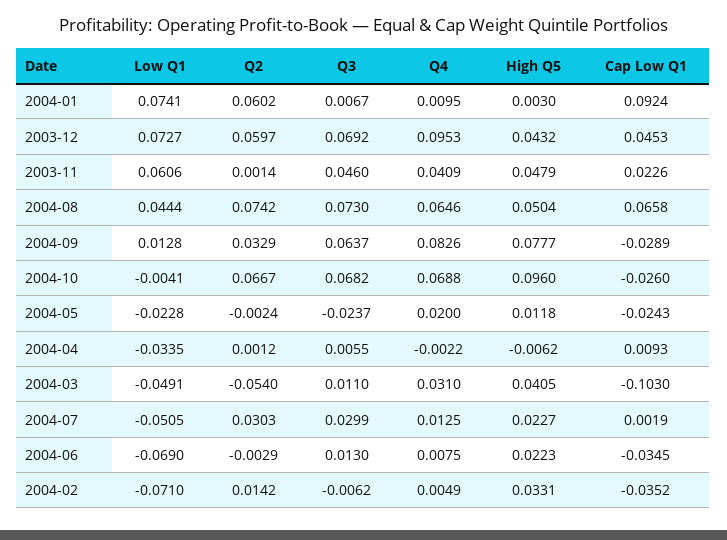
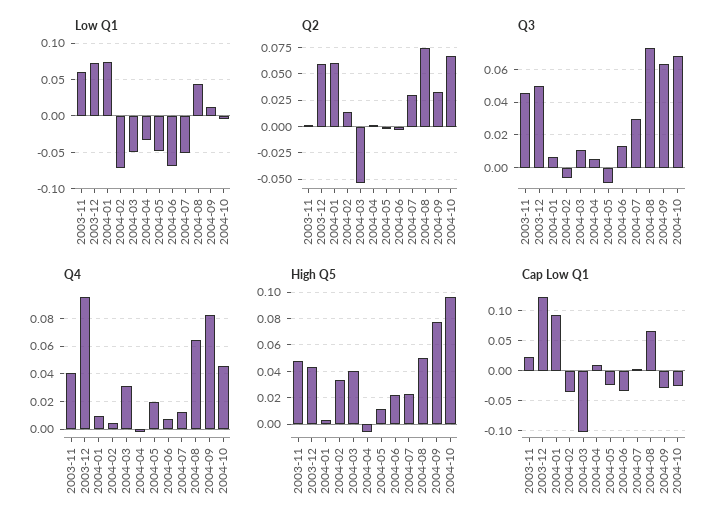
Q3, 2003-12: 0.0692 -> 0.05
Cap Low Q1, 2003-12: 0.0453 -> 0.12
Q4, 2004-10: 0.0688 -> 0.045
Low Q1, 2004-05: -0.0228 -> -0.05
Q3, 2004-05: -0.0237 -> -0.01

